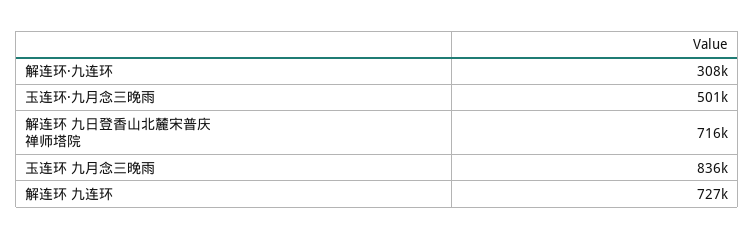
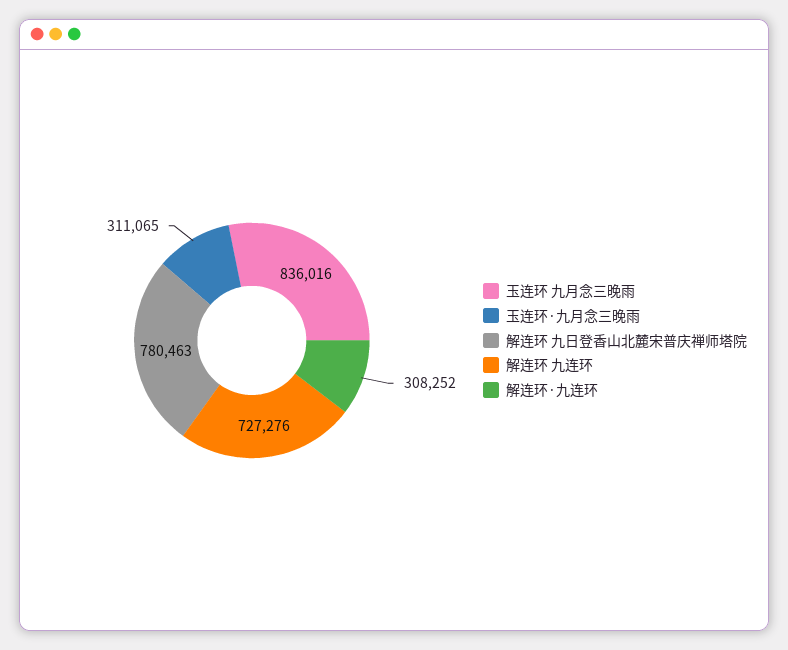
玉连环·九月念三晚雨: 501000 -> 311065
解连环 九日登香山北麓宋普庆禅师塔院: 716000 -> 780463

